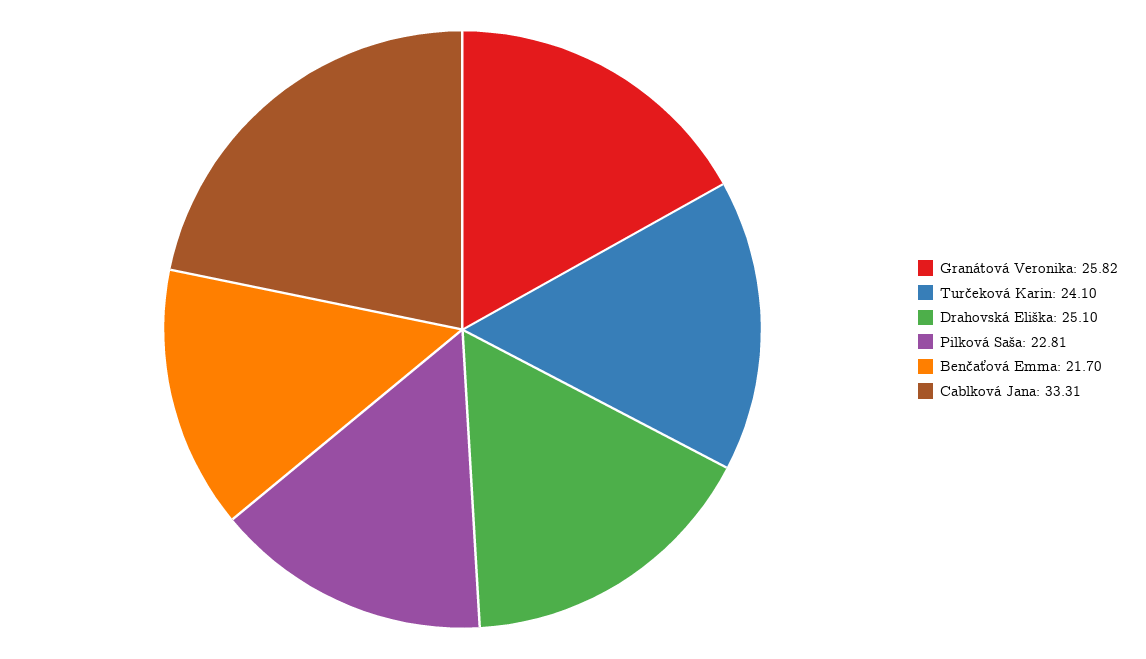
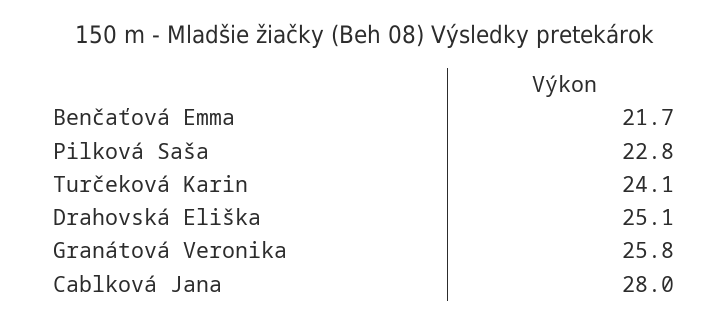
Cablková Jana: 33.31 -> 28

